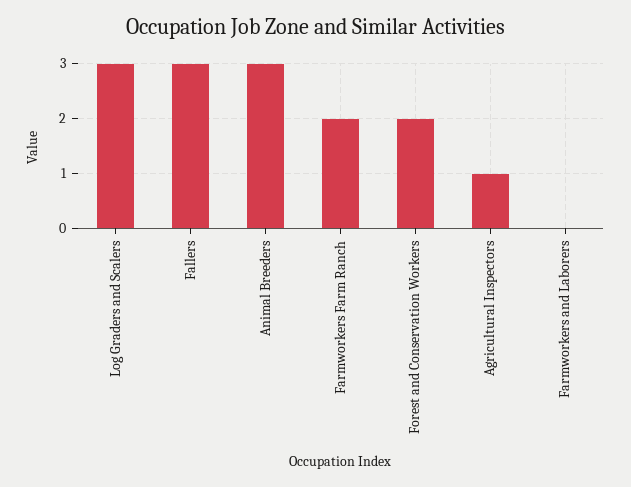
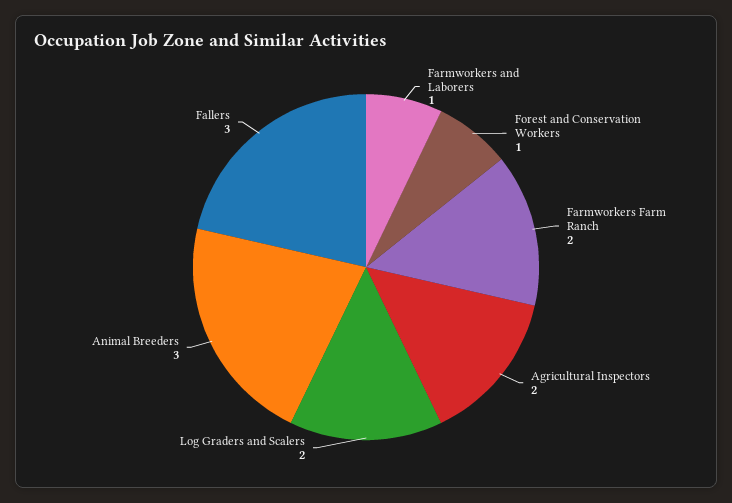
Log Graders and Scalers: 3 -> 2
Forest and Conservation Workers: 2 -> 1
Agricultural Inspectors: 1 -> 2
Farmworkers and Laborers: 0 -> 1

